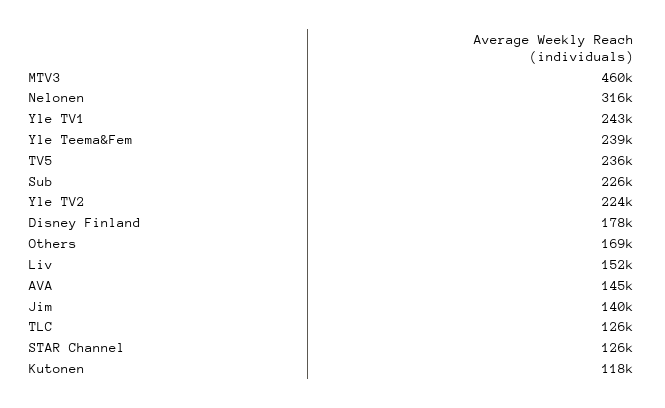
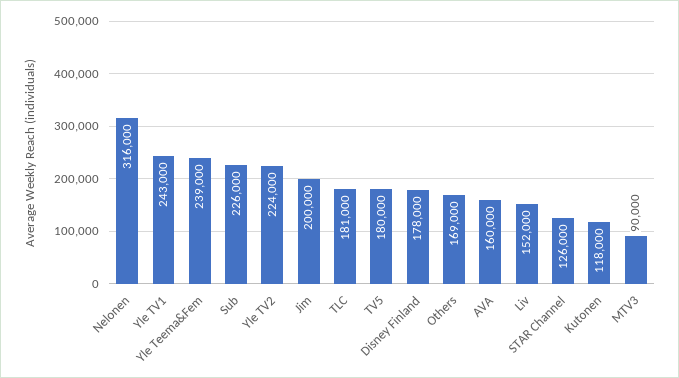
MTV3: 460000 -> 90000
TV5: 236000 -> 180000
AVA: 145000 -> 160000
Jim: 140000 -> 200000
TLC: 126000 -> 181000

